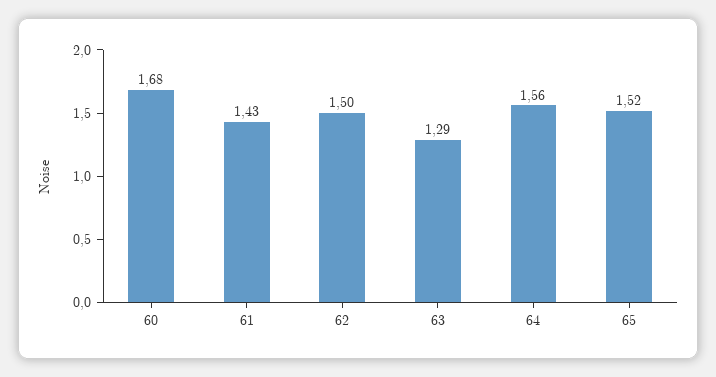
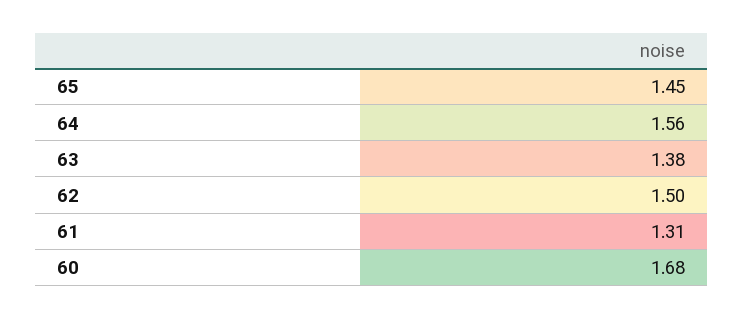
61: 1.43 -> 1.31
63: 1.29 -> 1.38
65: 1.52 -> 1.45

